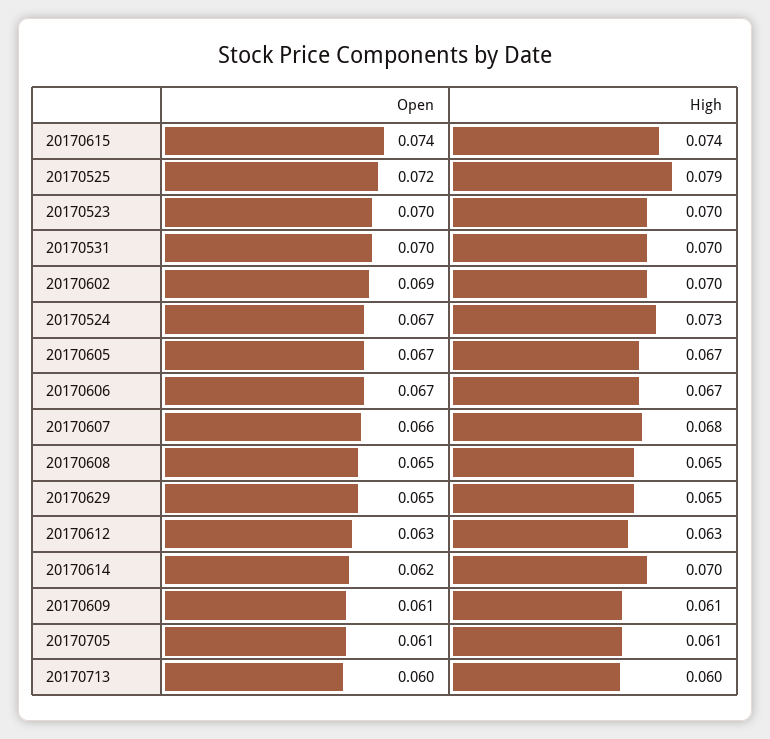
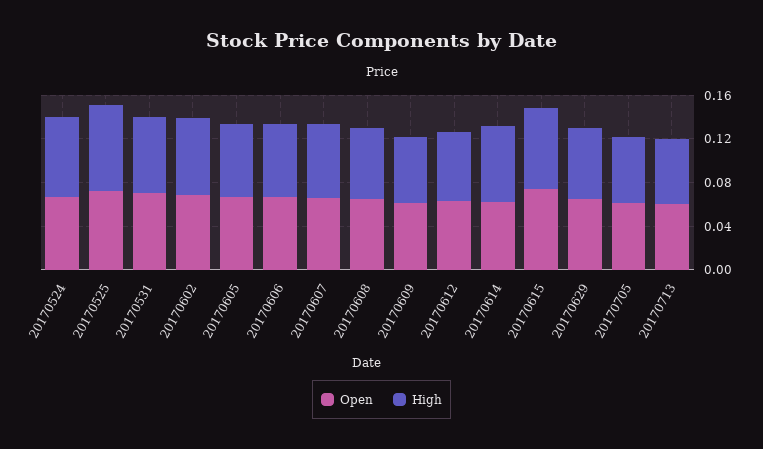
Open, 20170523: 0.07 -> none
High, 20170523: 0.07 -> none

